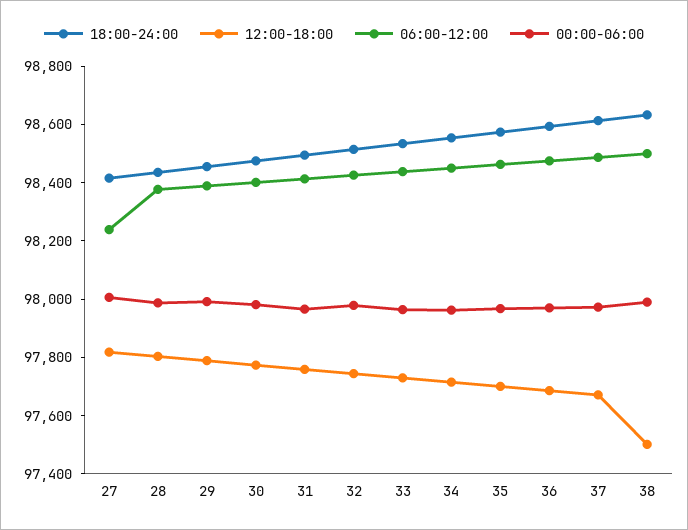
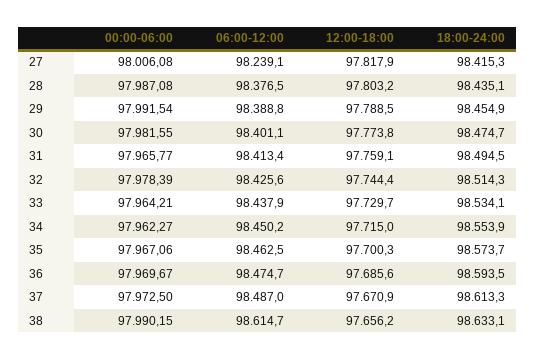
12:00-18:00, 38: 97500 -> 97656.2
06:00-12:00, 38: 98500 -> 98614.7

